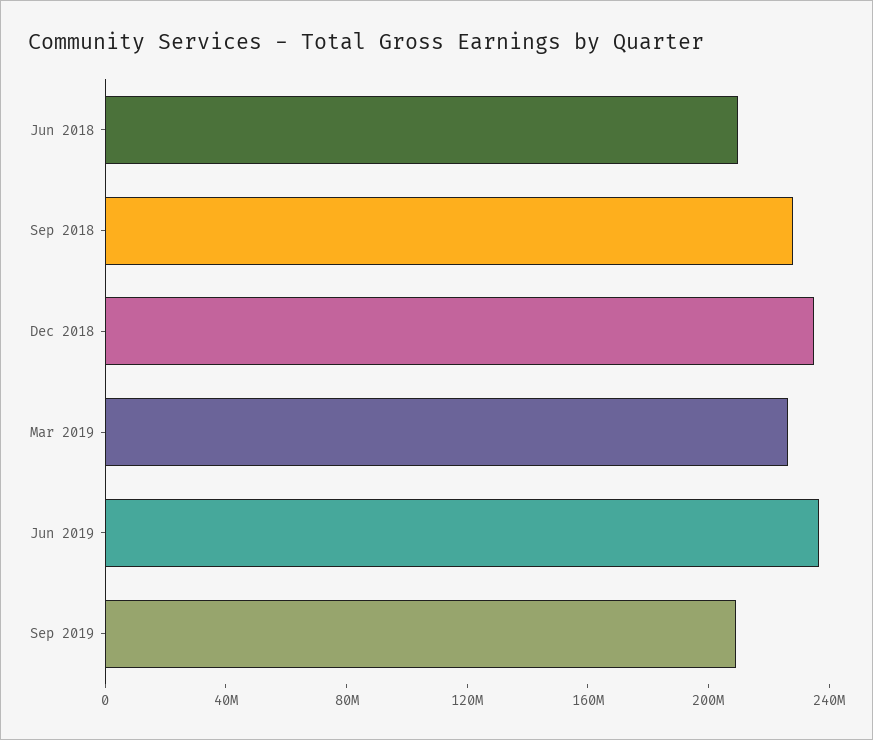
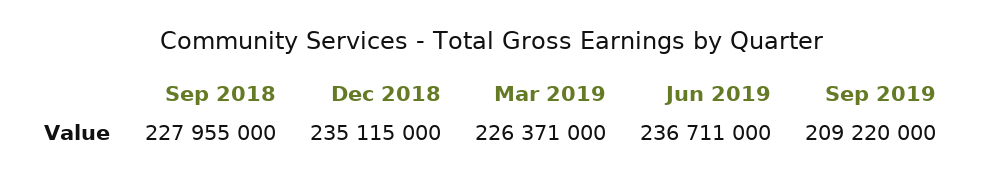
Jun 2018: 210000000 -> none

